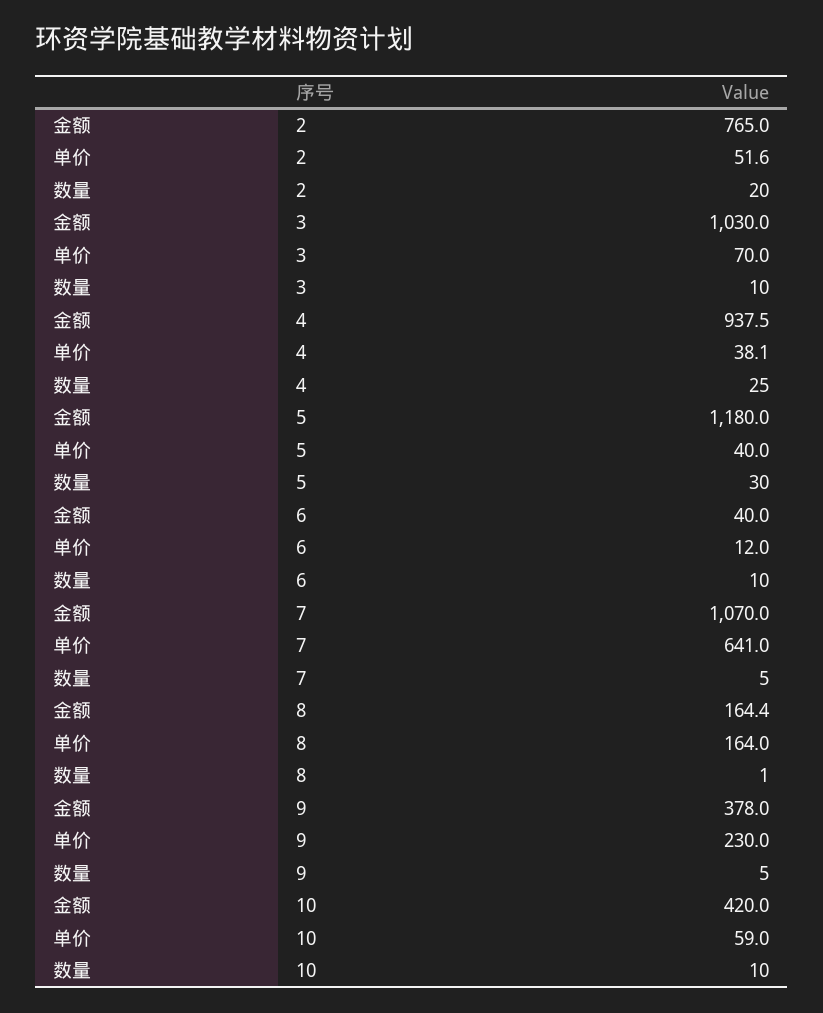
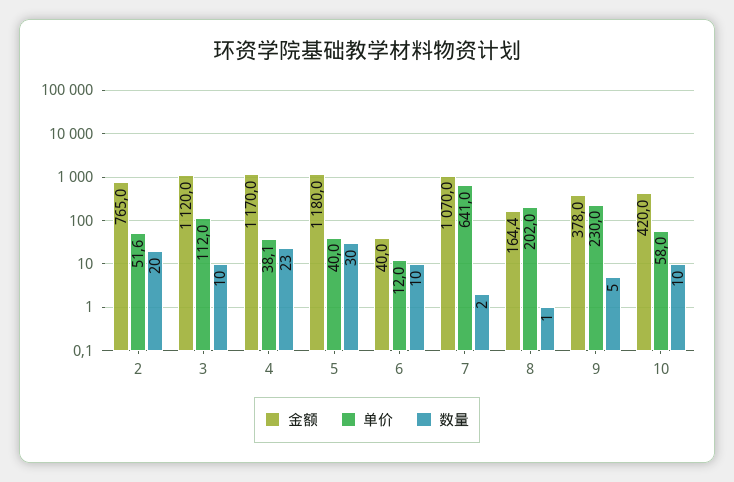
金额, 3: 1030 -> 1120
单价, 3: 70 -> 112
金额, 4: 937.5 -> 1170
数量, 4: 25 -> 23
数量, 7: 5 -> 2
单价, 8: 164 -> 202
单价, 10: 59 -> 58

